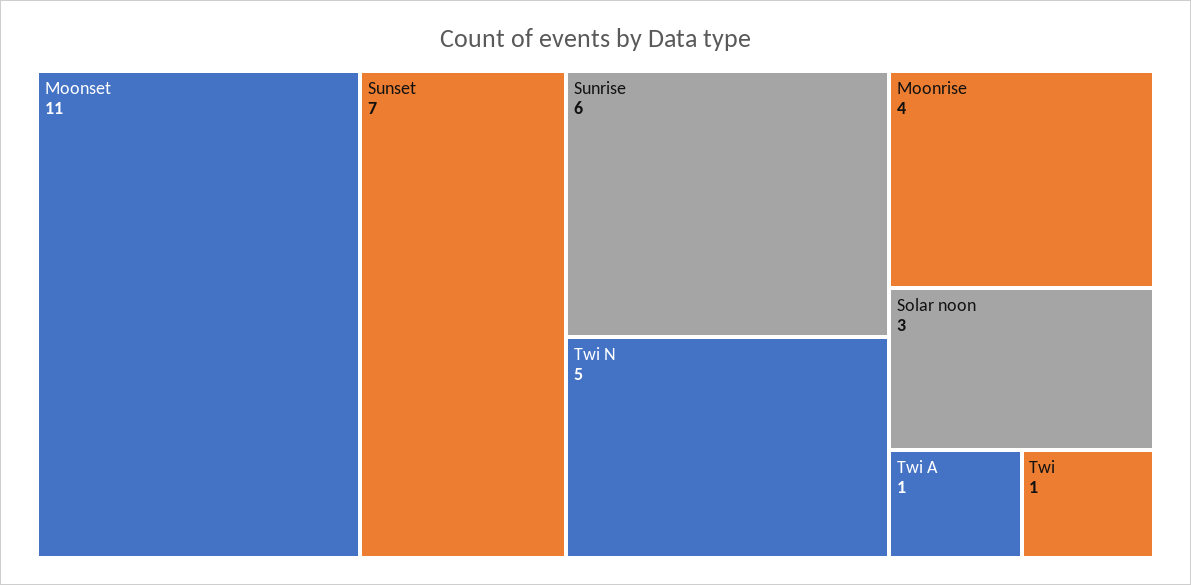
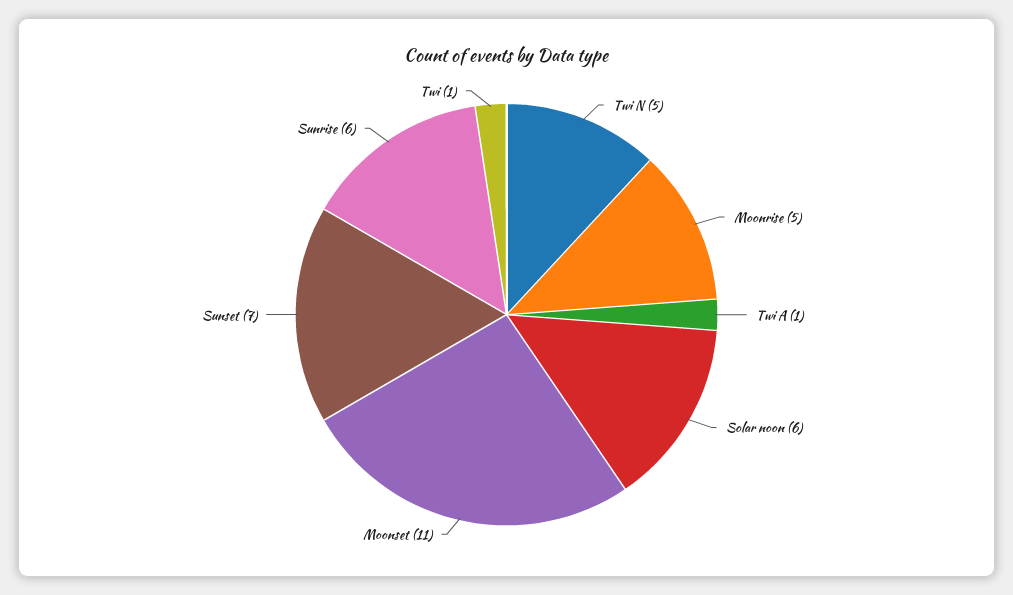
Moonrise: 4 -> 5
Solar noon: 3 -> 6

